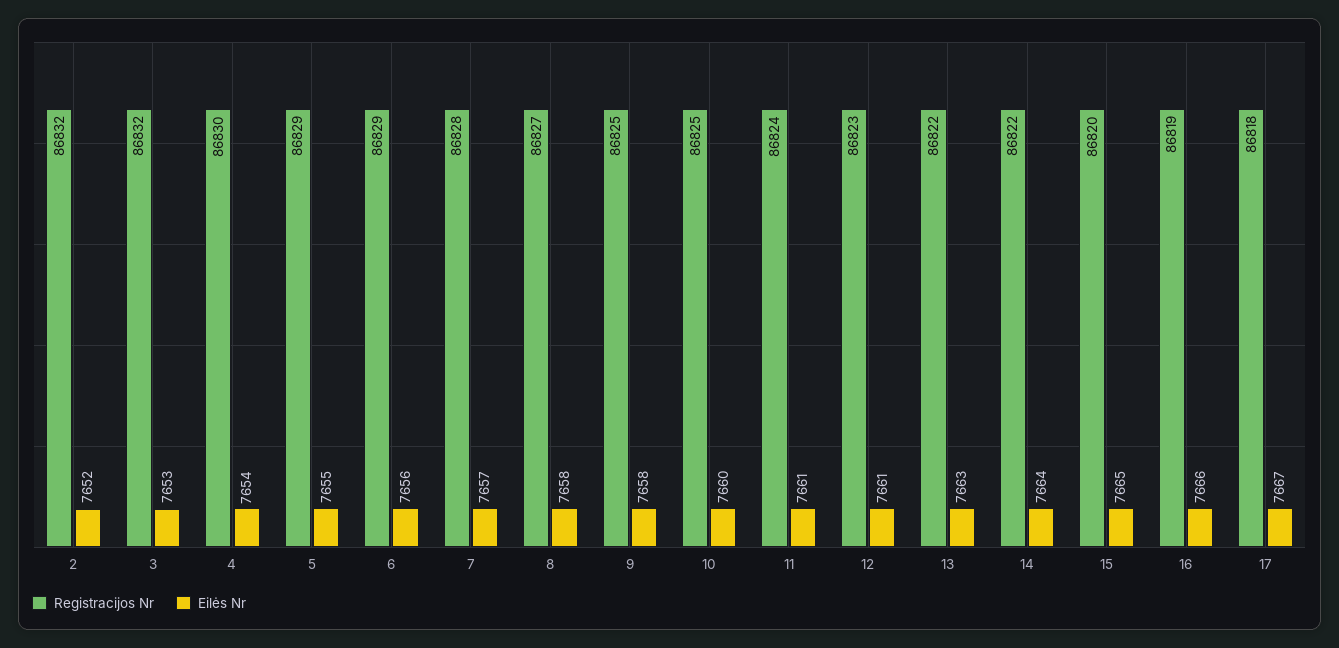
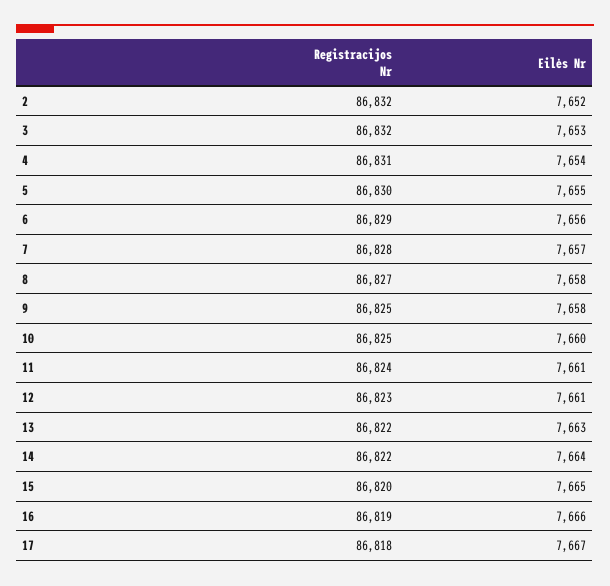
Registracijos Nr, 4: 86830 -> 86831
Registracijos Nr, 5: 86829 -> 86830

